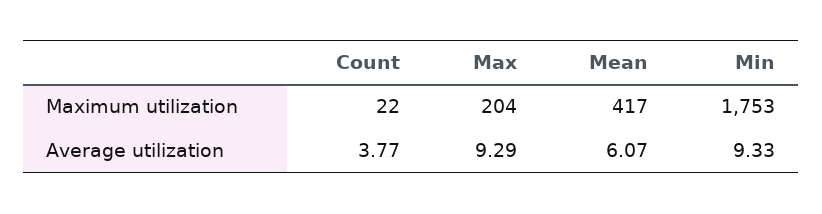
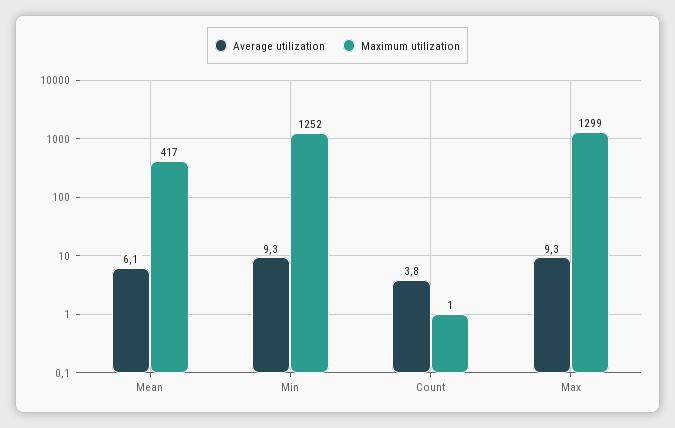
Maximum utilization, Count: 22 -> 1
Maximum utilization, Max: 204 -> 1299
Maximum utilization, Min: 1753 -> 1252

